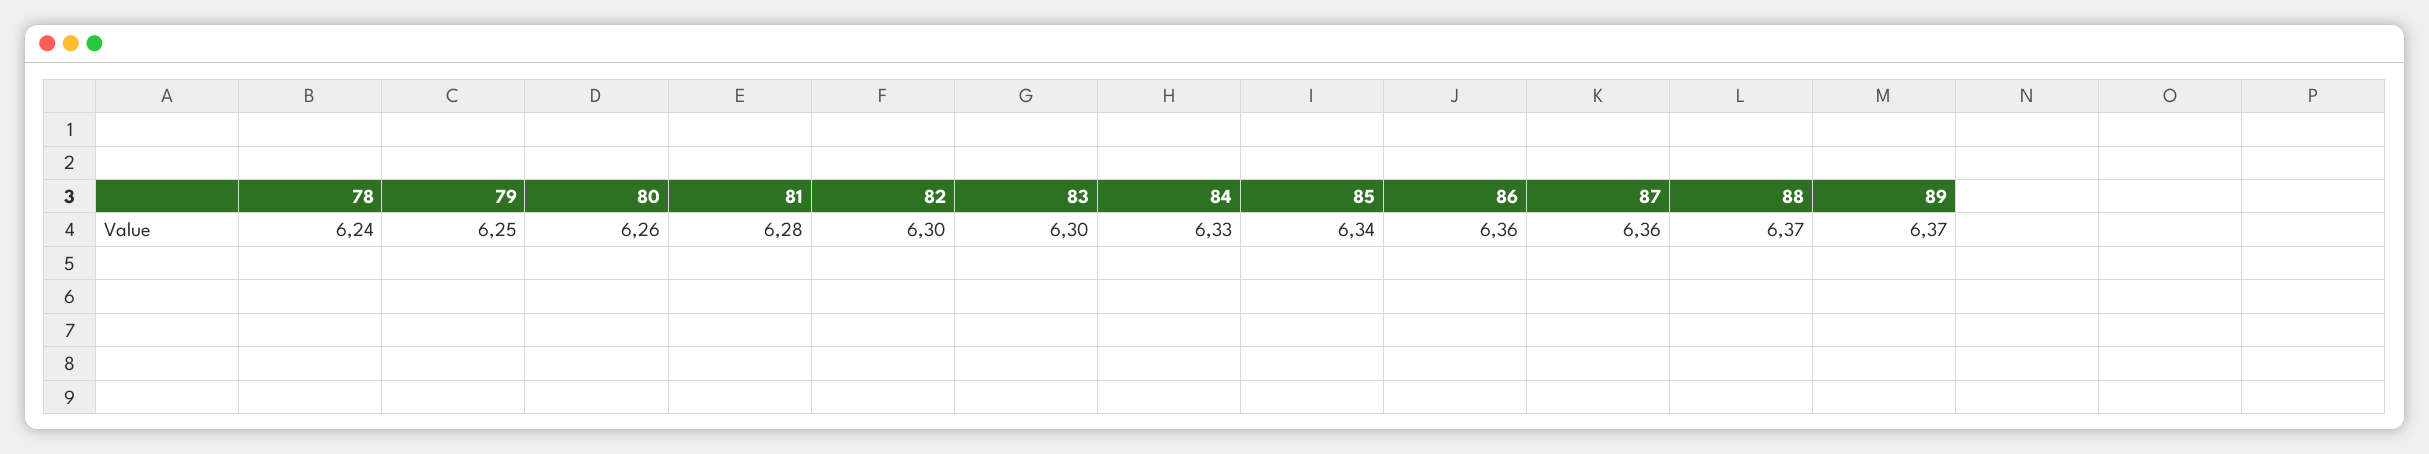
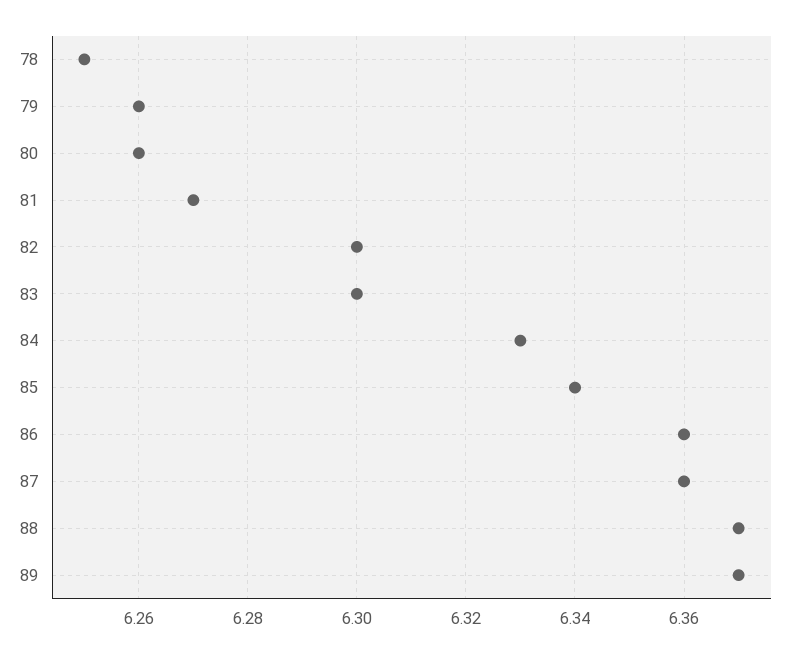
78: 6.24 -> 6.25
79: 6.25 -> 6.26
81: 6.28 -> 6.27

